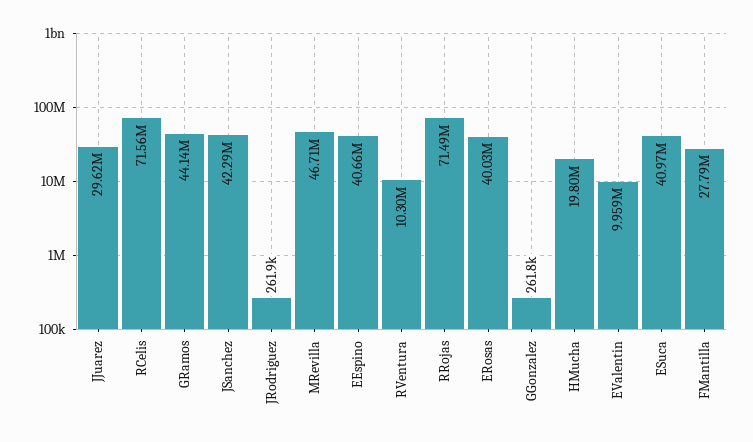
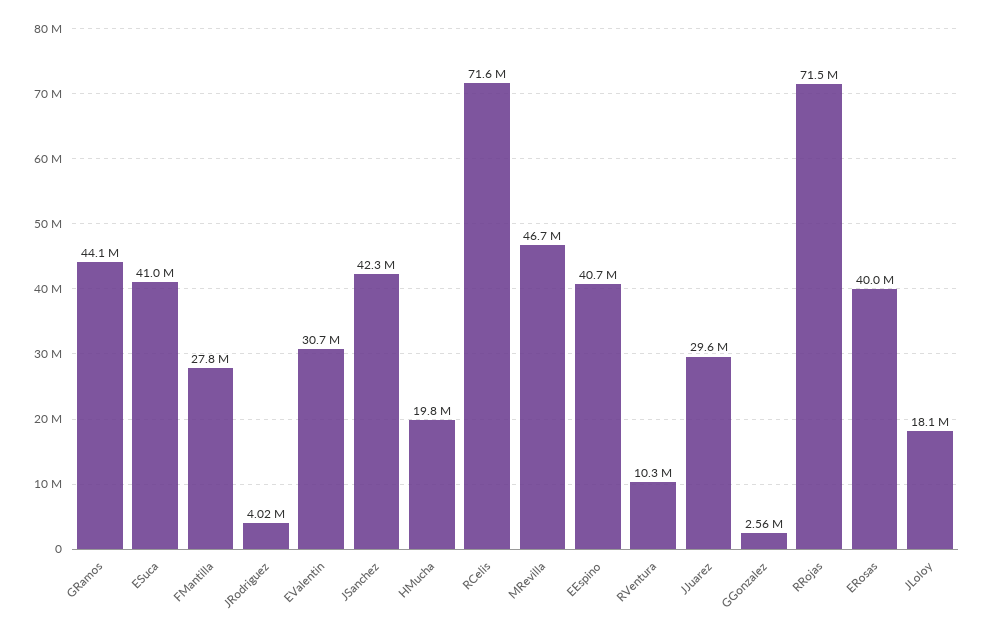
JRodriguez: 261900 -> 4020000
GGonzalez: 261800 -> 2560000
EValentin: 9959000 -> 30700000
JLoloy: none -> 18100000

